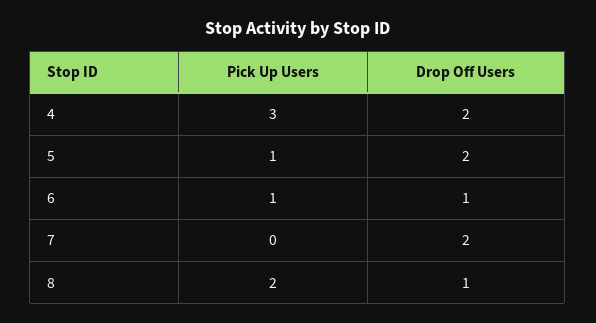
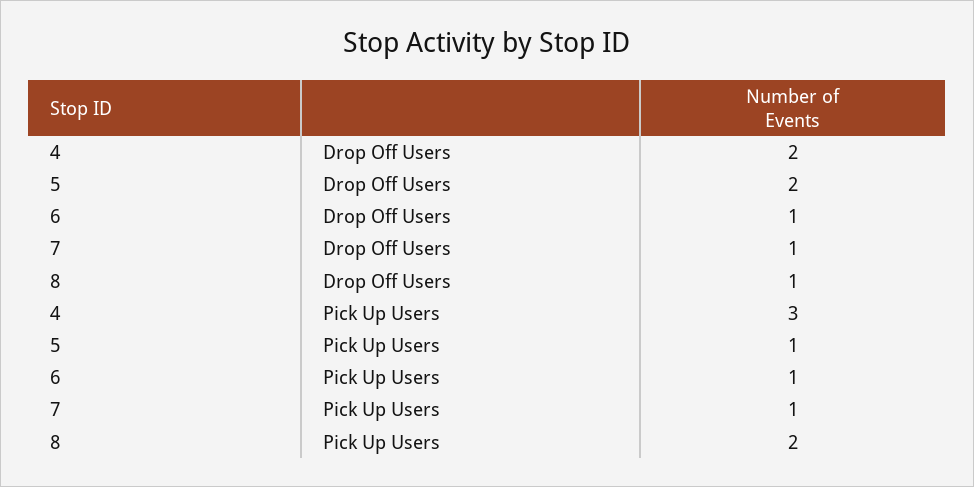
Pick Up Users, 7: 0 -> 1
Drop Off Users, 7: 2 -> 1

